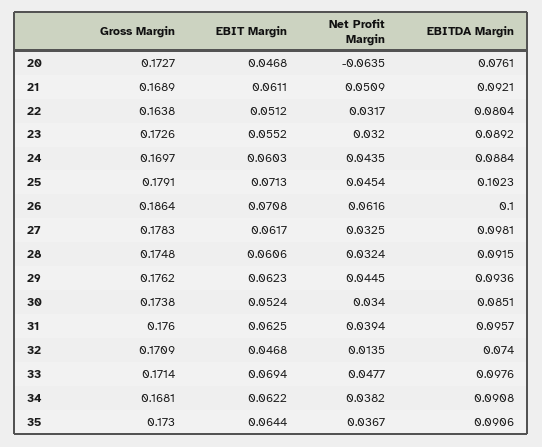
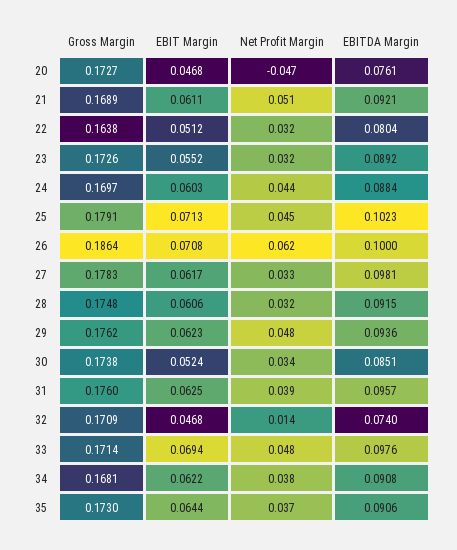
Net Profit Margin, 20: -0.0635 -> -0.047
Net Profit Margin, 29: 0.0445 -> 0.048

